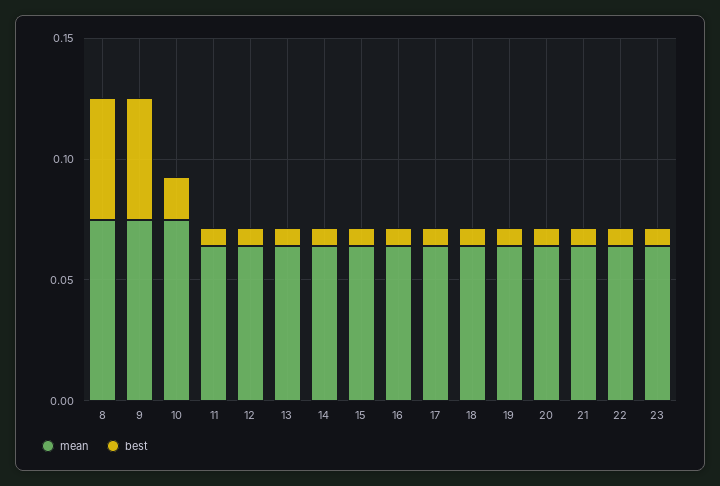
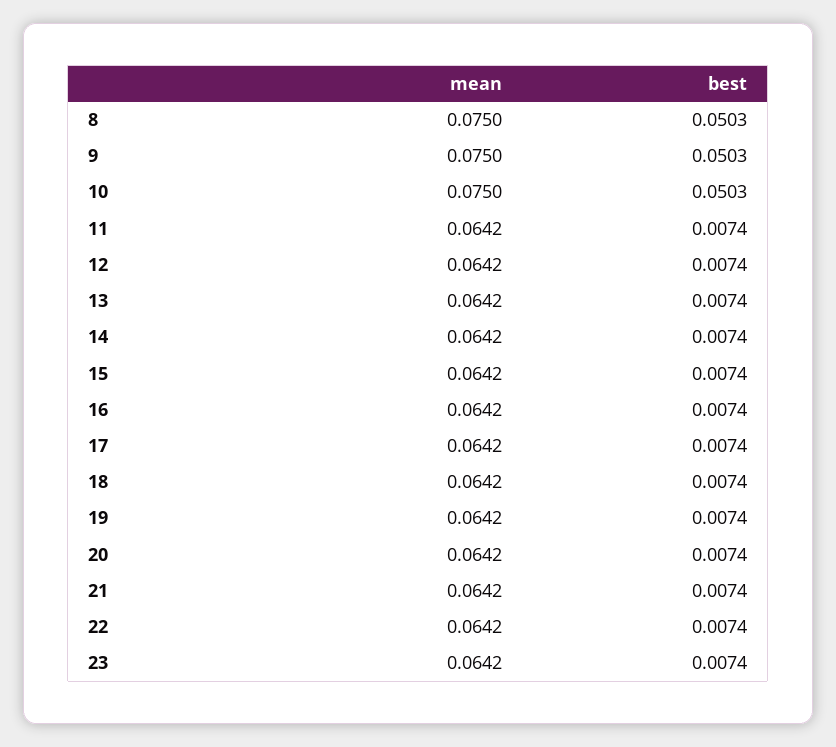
best, 10: 0.02 -> 0.0503

